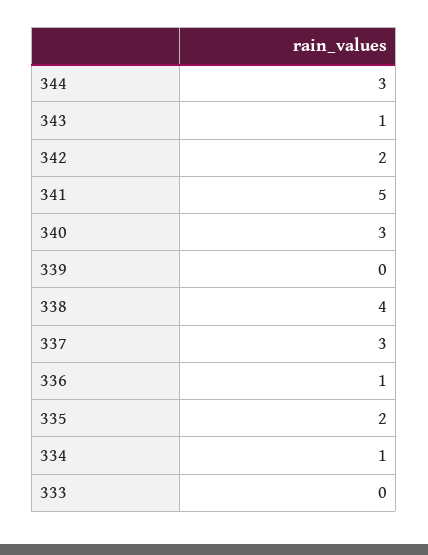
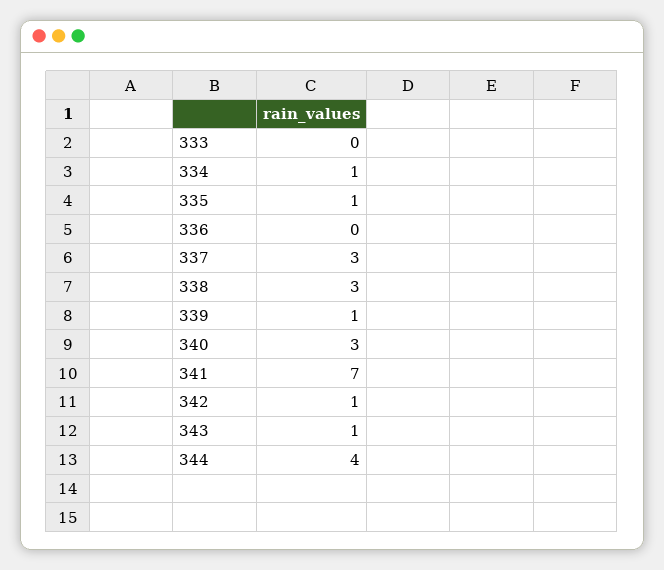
344: 3 -> 4
342: 2 -> 1
341: 5 -> 7
339: 0 -> 1
338: 4 -> 3
336: 1 -> 0
335: 2 -> 1

